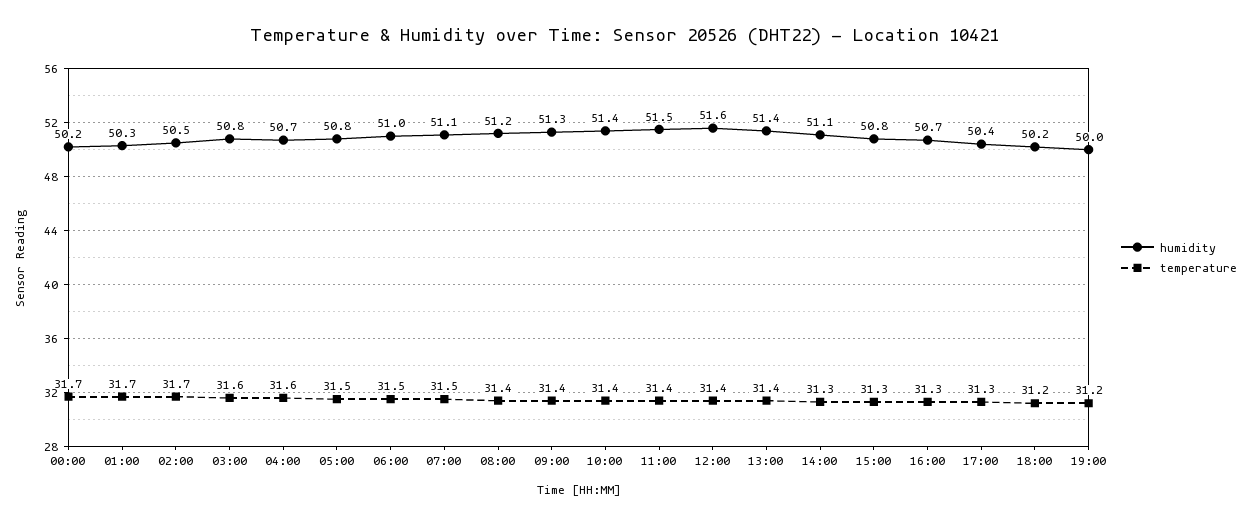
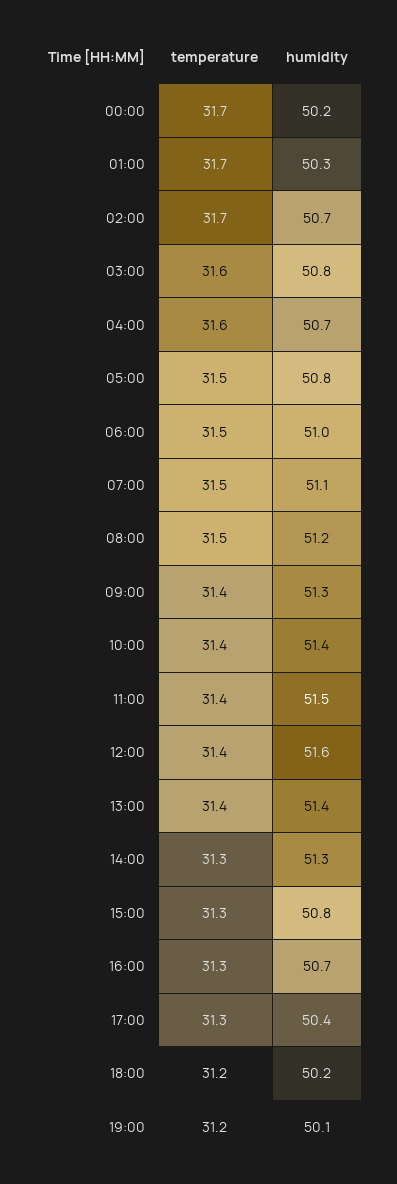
humidity, 02:00: 50.5 -> 50.7
temperature, 08:00: 31.4 -> 31.5
humidity, 14:00: 51.1 -> 51.3
humidity, 19:00: 50 -> 50.1

